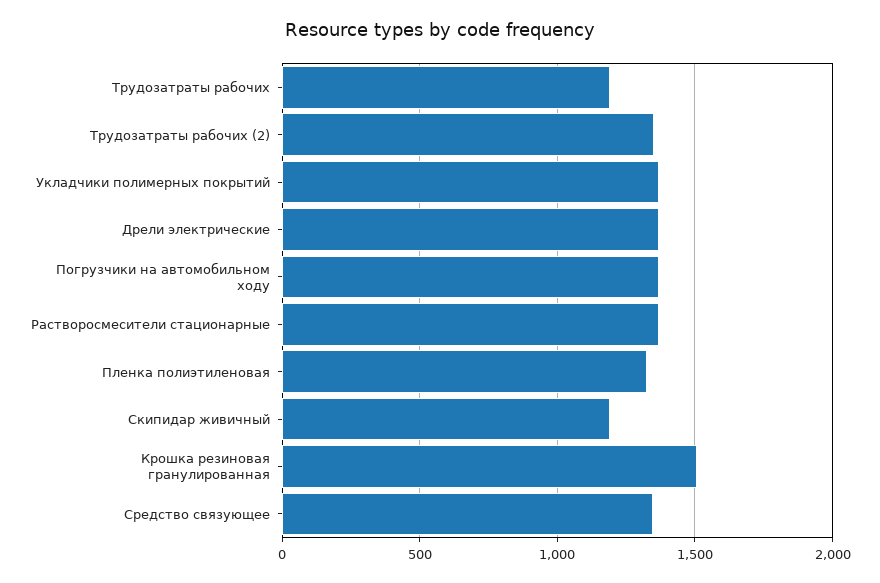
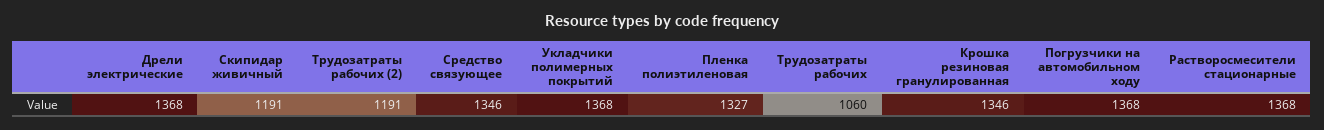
Трудозатраты рабочих: 1200 -> 1060
Трудозатраты рабочих (2): 1350 -> 1191
Крошка резиновая гранулированная: 1500 -> 1346

